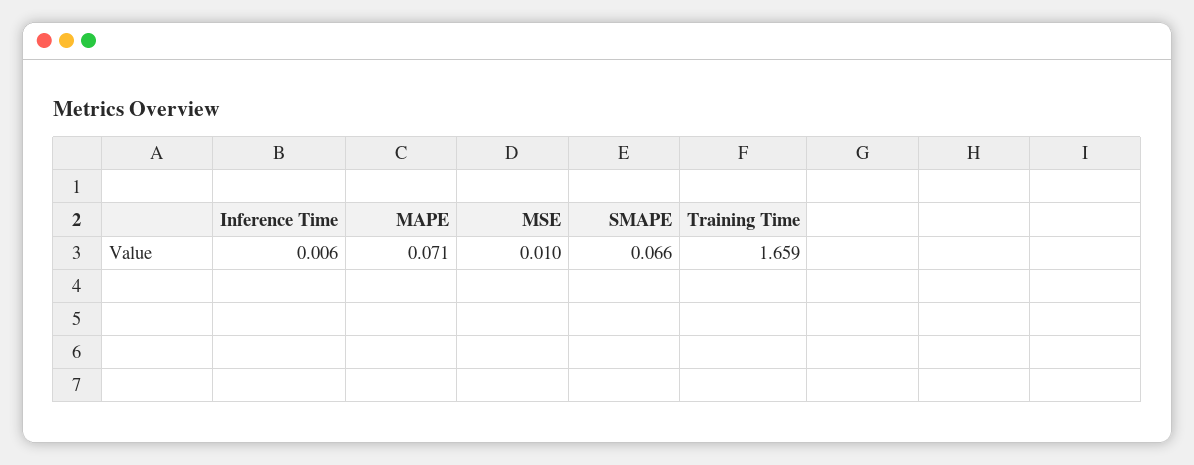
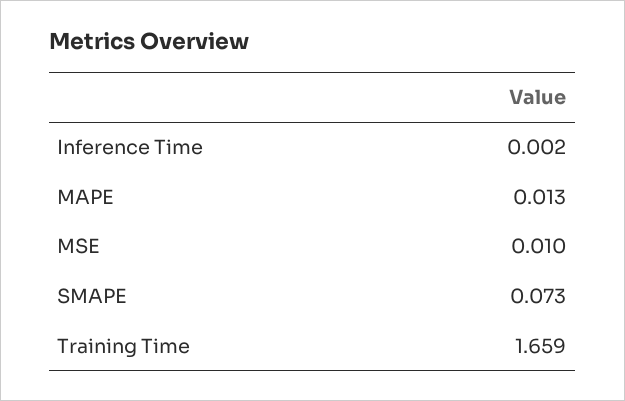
Inference Time: 0.006 -> 0.002
MAPE: 0.071 -> 0.013
SMAPE: 0.066 -> 0.073

